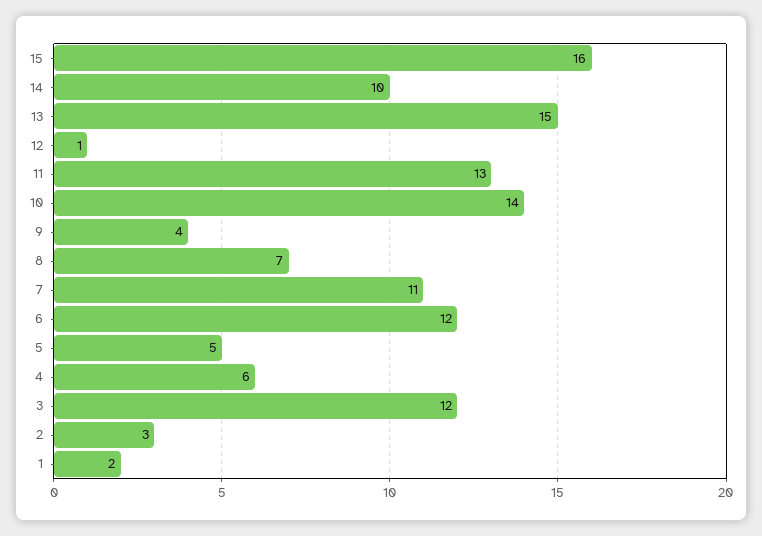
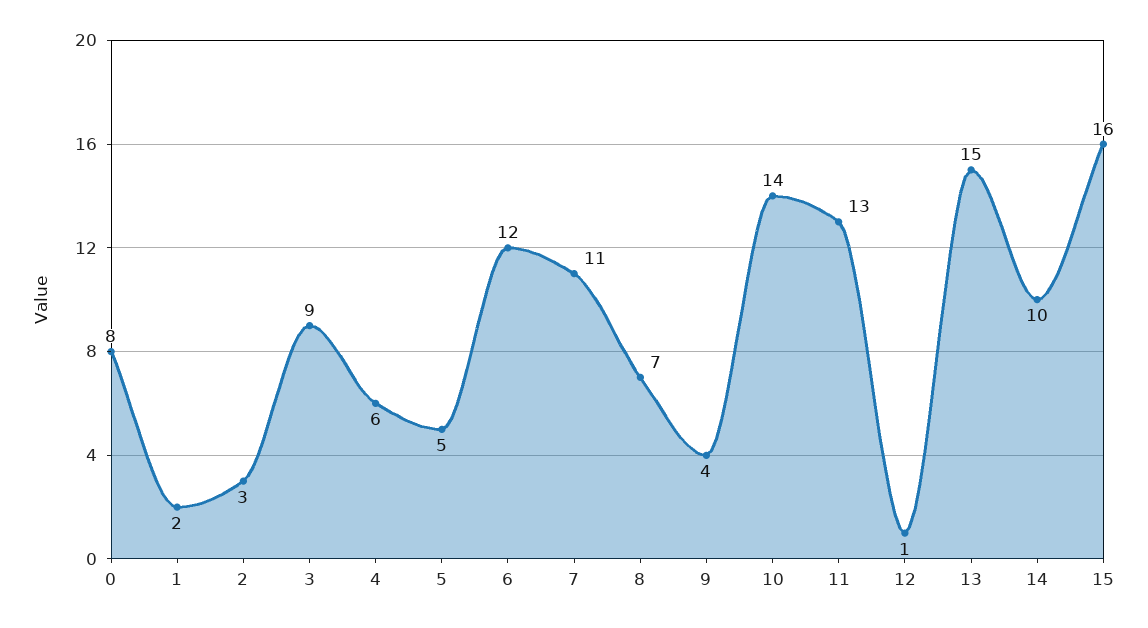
3: 12 -> 9
0: none -> 8

